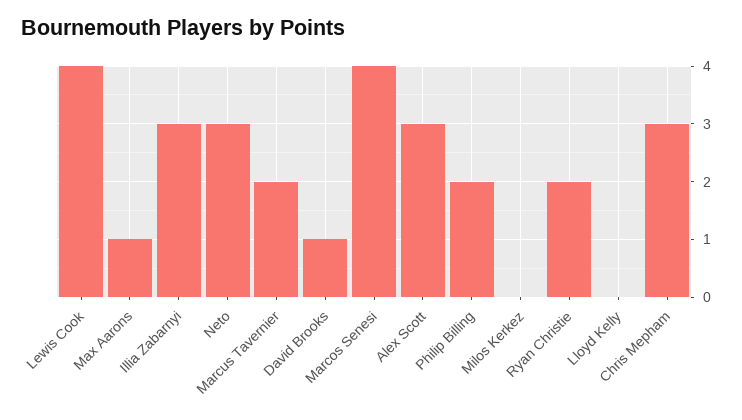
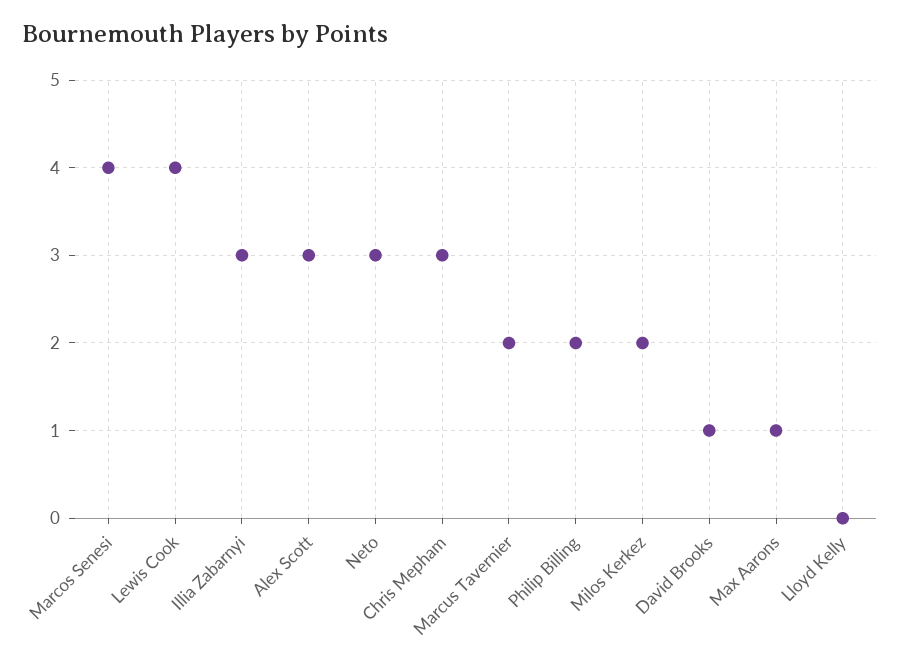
Milos Kerkez: 0 -> 2
Ryan Christie: 2 -> none

